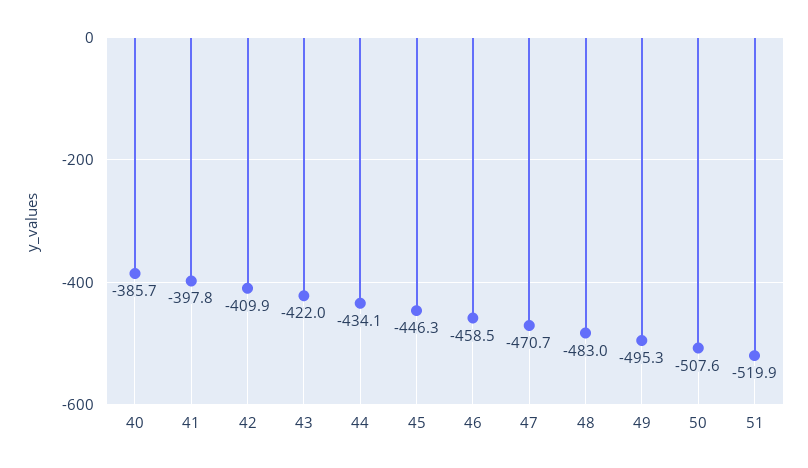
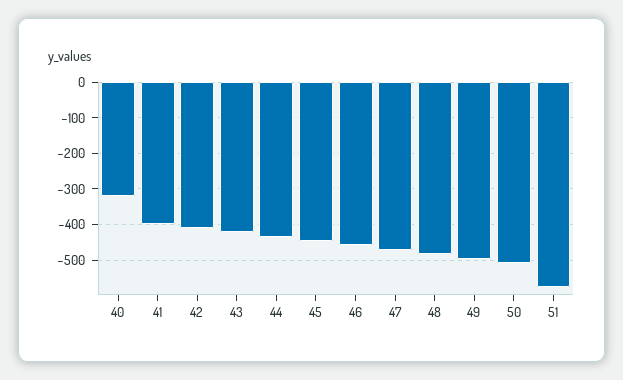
40: -385.7 -> -320
51: -519.9 -> -580

